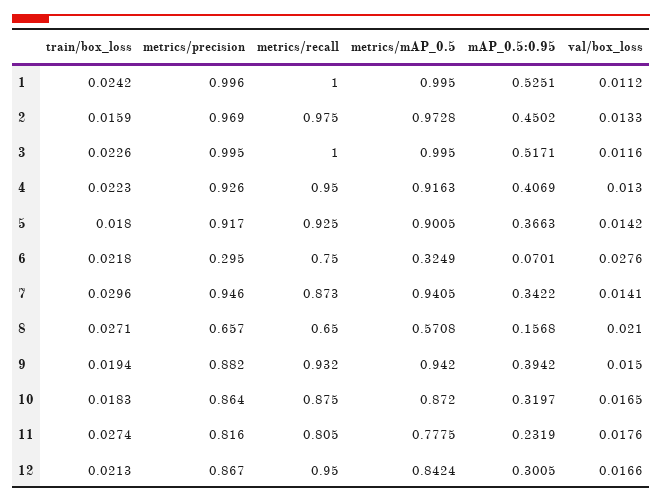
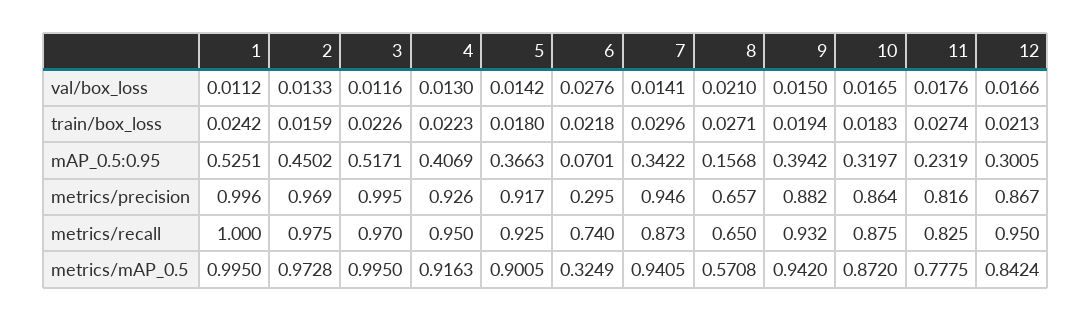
metrics/recall, 3: 1 -> 0.97
metrics/recall, 6: 0.75 -> 0.74
metrics/recall, 11: 0.805 -> 0.825

